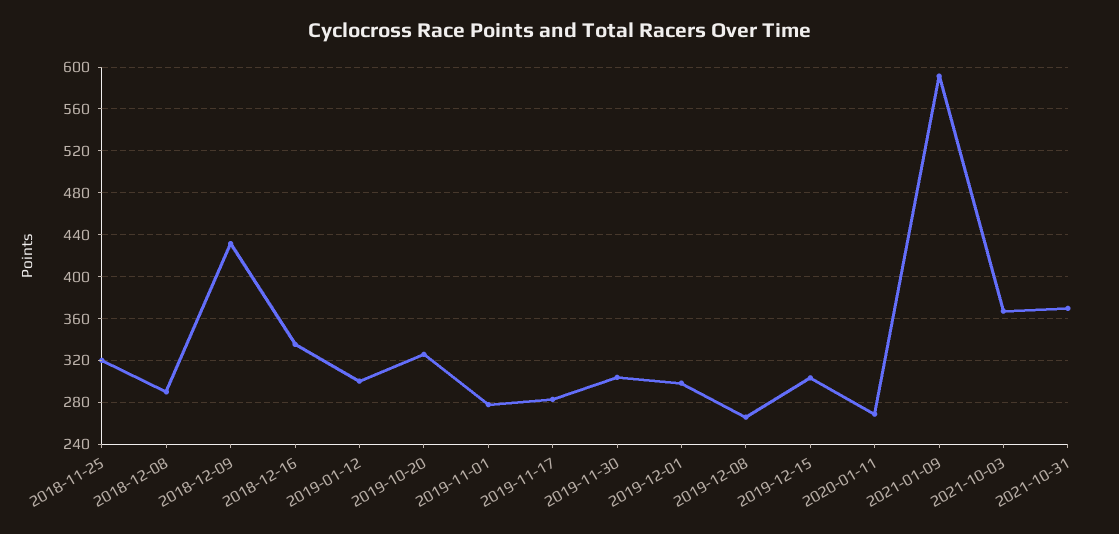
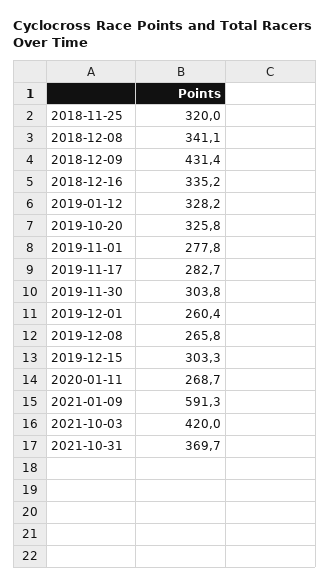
2018-12-08: 290 -> 341.1
2019-01-12: 300 -> 328.2
2019-12-01: 300 -> 260.4
2021-10-03: 370 -> 420

